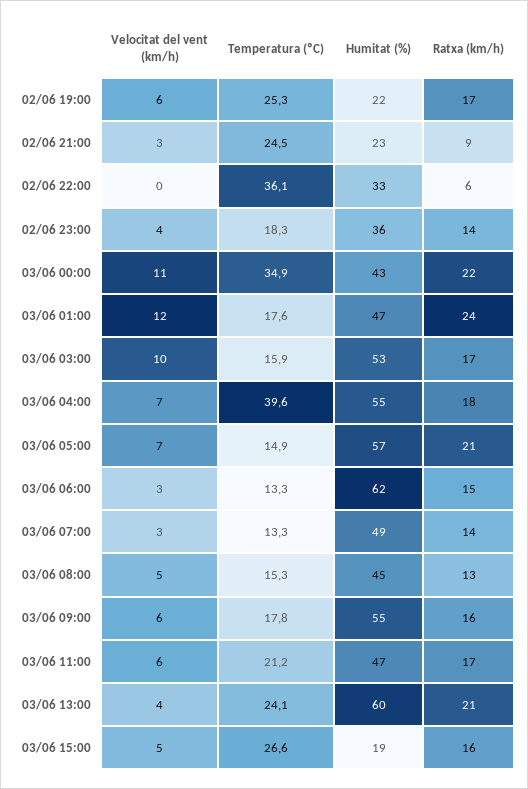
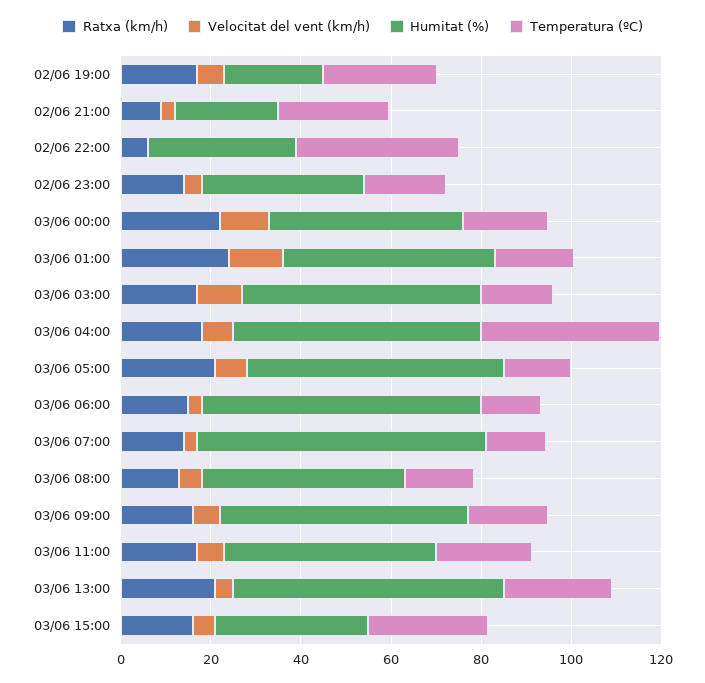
Temperatura (ºC), 03/06 00:00: 34.9 -> 20
Humitat (%), 03/06 07:00: 49 -> 65
Humitat (%), 03/06 15:00: 19 -> 35

